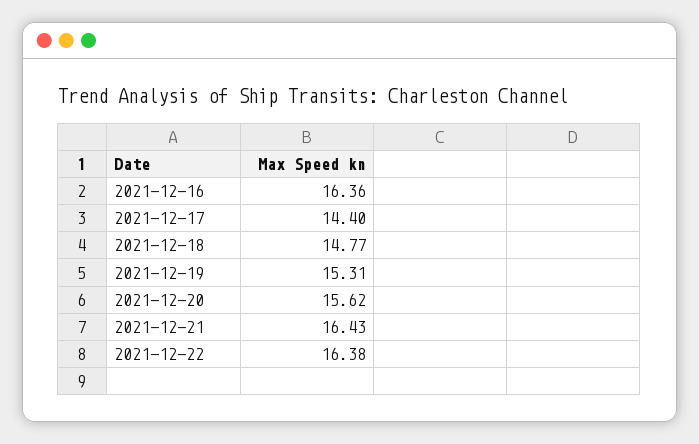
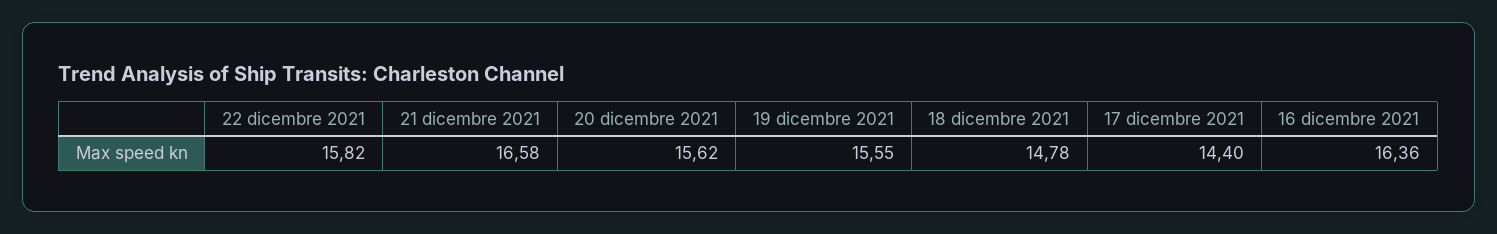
2021-12-18: 14.77 -> 14.78
2021-12-19: 15.31 -> 15.55
2021-12-21: 16.43 -> 16.58
2021-12-22: 16.38 -> 15.82

